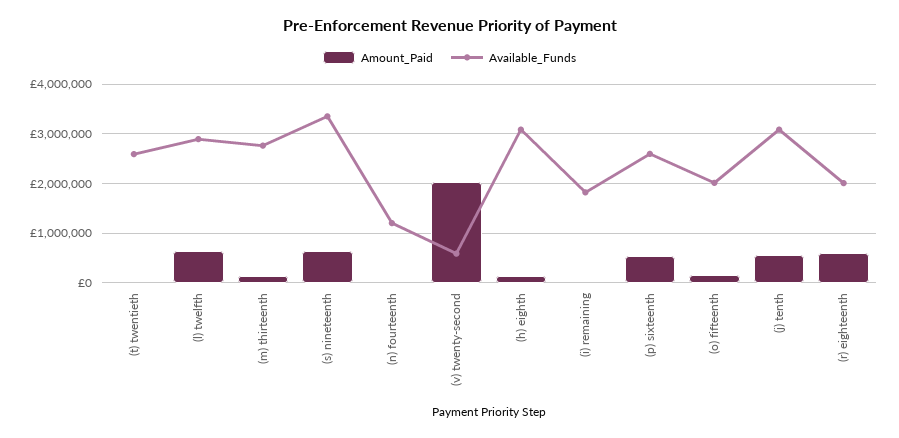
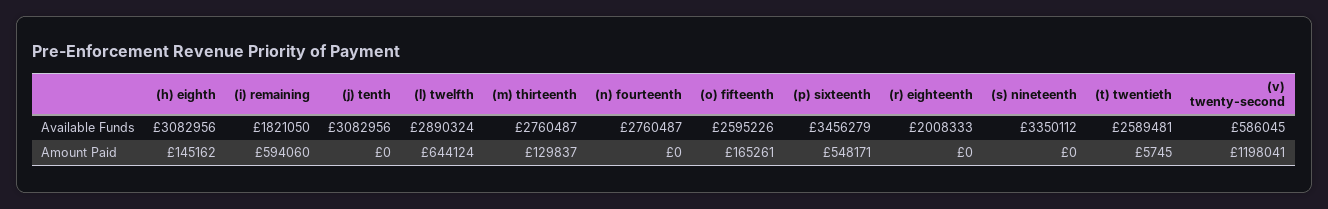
Amount_Paid, (s) nineteenth: 600000 -> 0
Available_Funds, (n) fourteenth: 1200000 -> 2760487
Amount_Paid, (v) twenty-second: 2000000 -> 1198041
Amount_Paid, (i) remaining: 0 -> 594060
Available_Funds, (p) sixteenth: 2600000 -> 3456279
Available_Funds, (o) fifteenth: 2000000 -> 2595226
Amount_Paid, (j) tenth: 600000 -> 0
Amount_Paid, (r) eighteenth: 600000 -> 0

